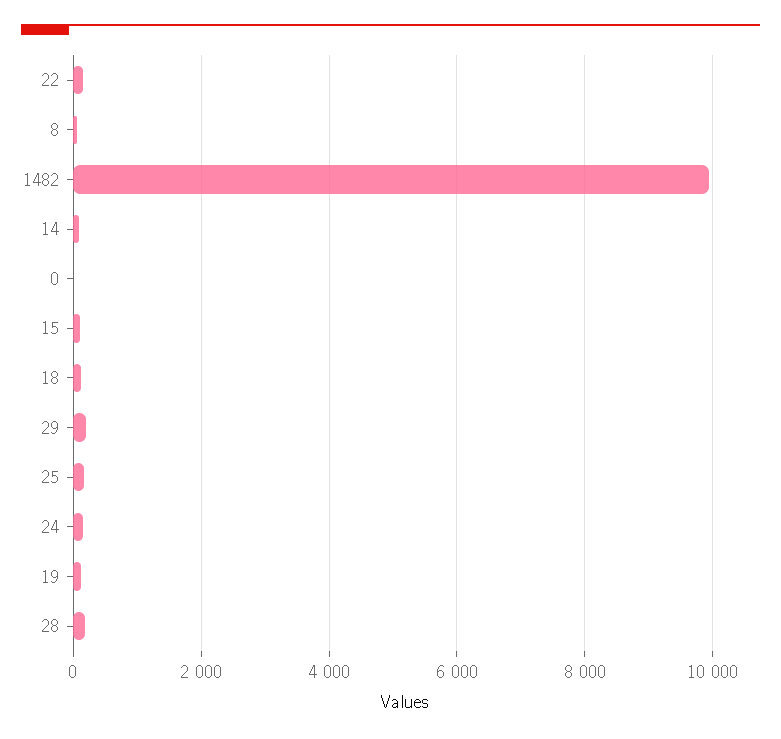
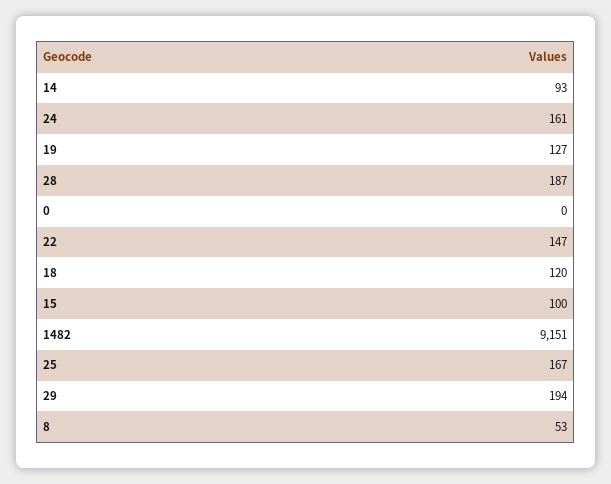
1482: 10000 -> 9151

